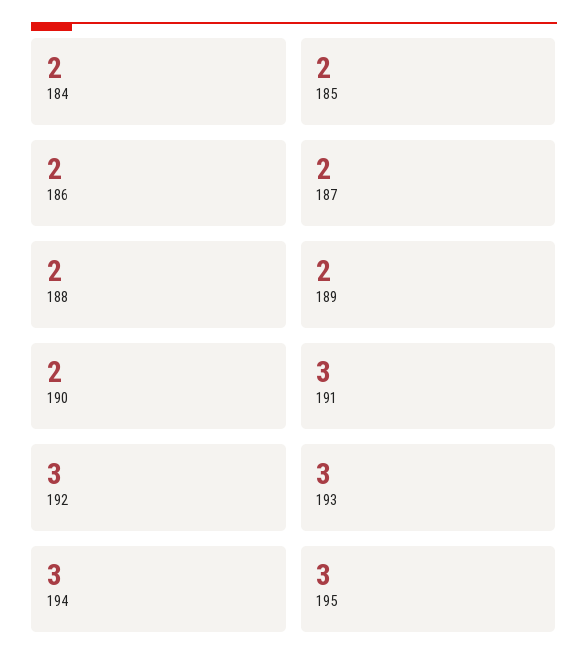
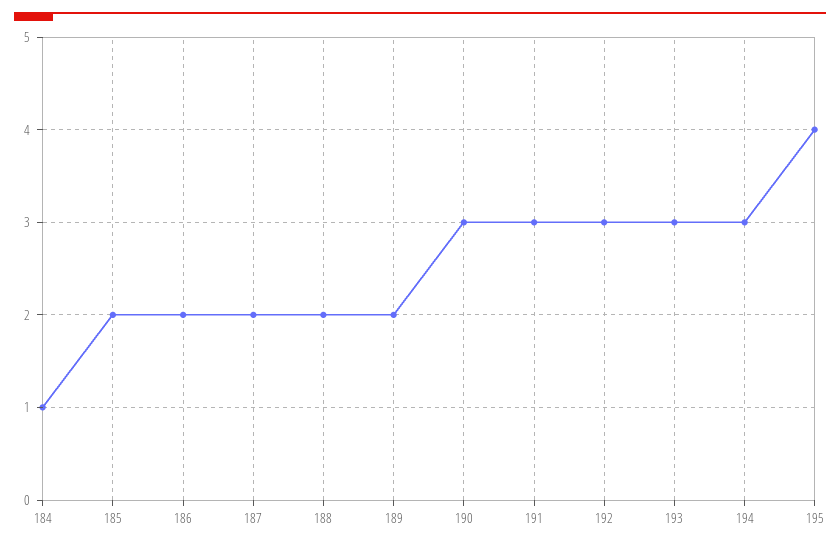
184: 2 -> 1
190: 2 -> 3
195: 3 -> 4

